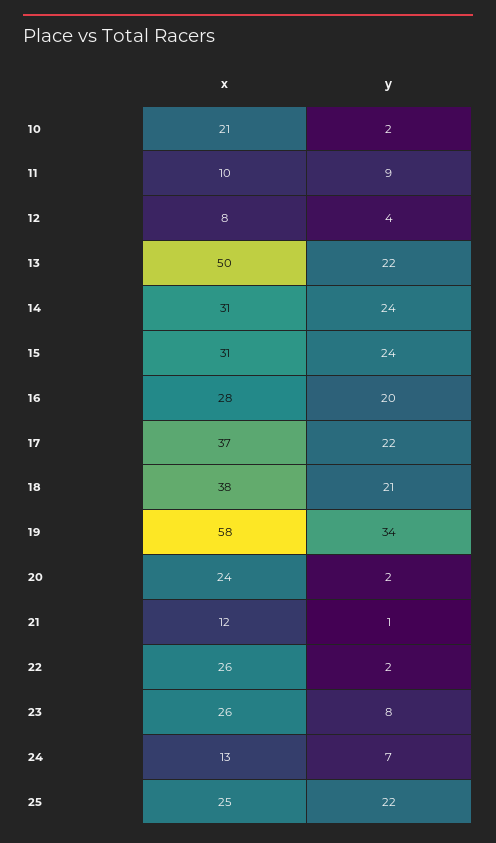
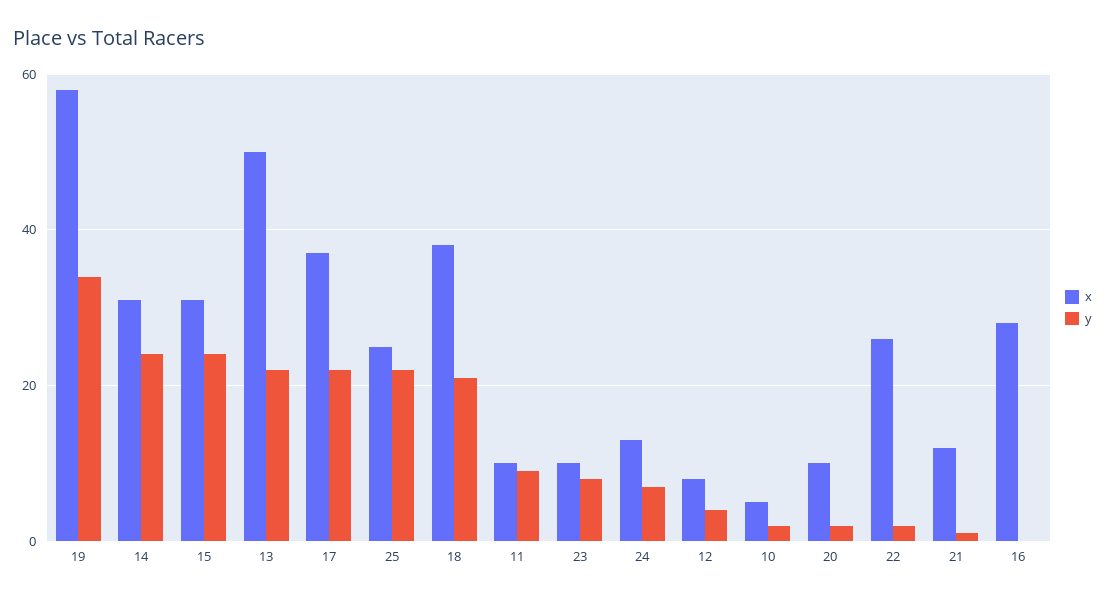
x, 10: 21 -> 5
y, 16: 20 -> 0
x, 20: 24 -> 10
x, 23: 26 -> 10

